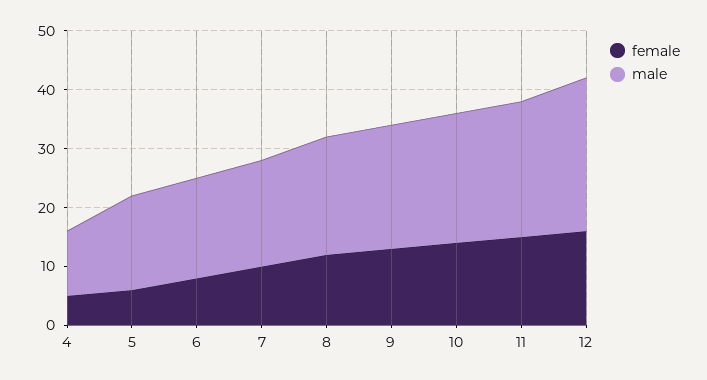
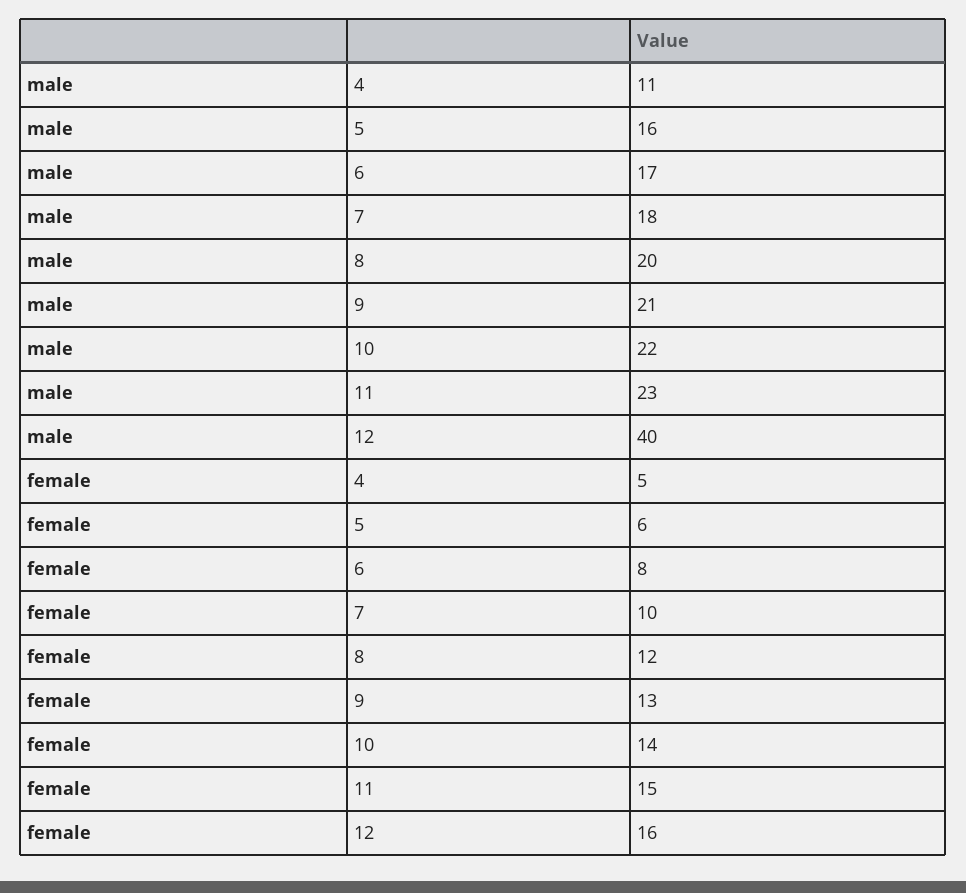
male, 12: 25 -> 40

